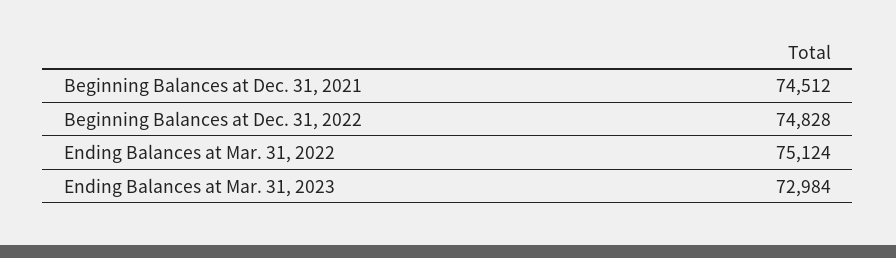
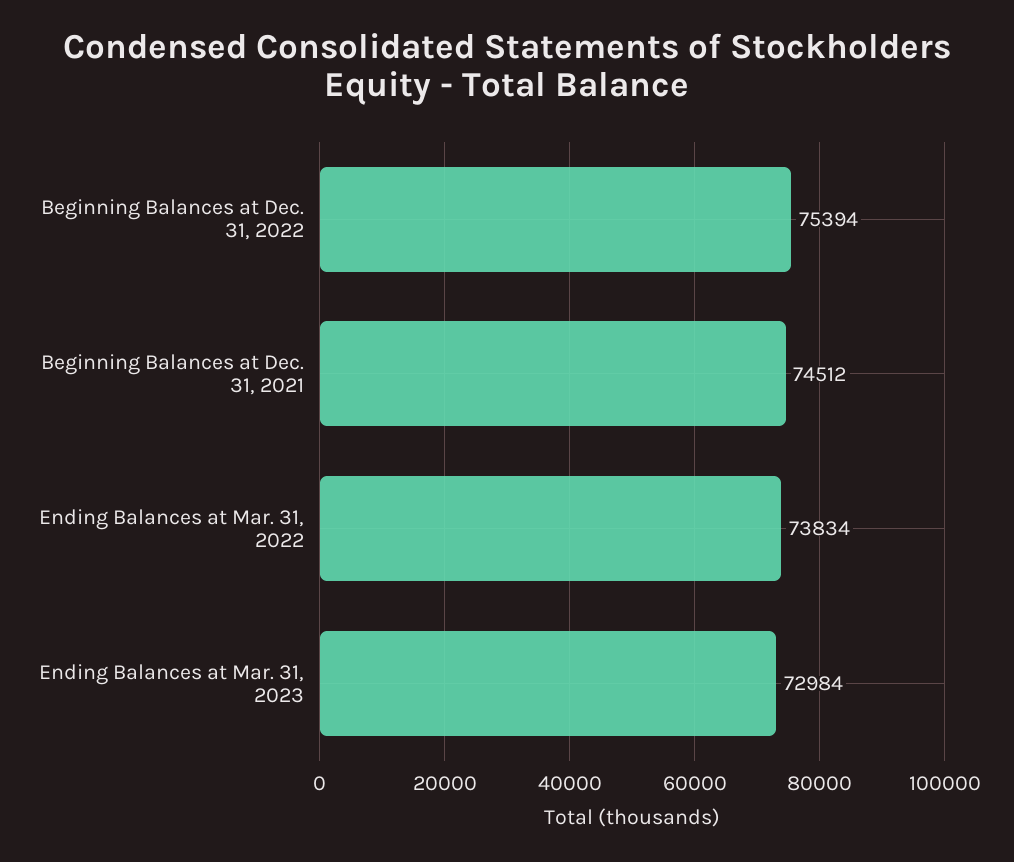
Beginning Balances at Dec. 31, 2022: 74828 -> 75394
Ending Balances at Mar. 31, 2022: 75124 -> 73834

